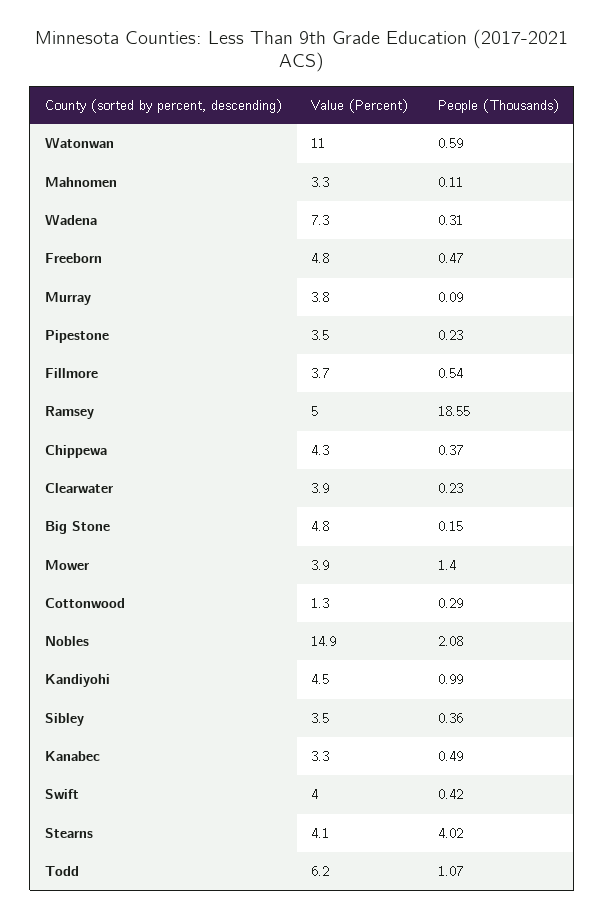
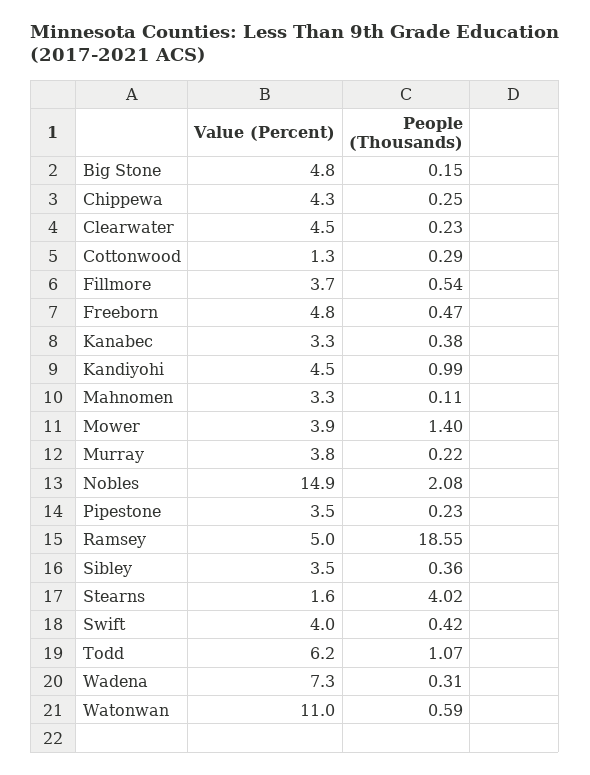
People (Thousands), Murray: 0.09 -> 0.22
People (Thousands), Chippewa: 0.37 -> 0.25
Value (Percent), Clearwater: 3.9 -> 4.5
People (Thousands), Kanabec: 0.49 -> 0.38
Value (Percent), Stearns: 4.1 -> 1.6

